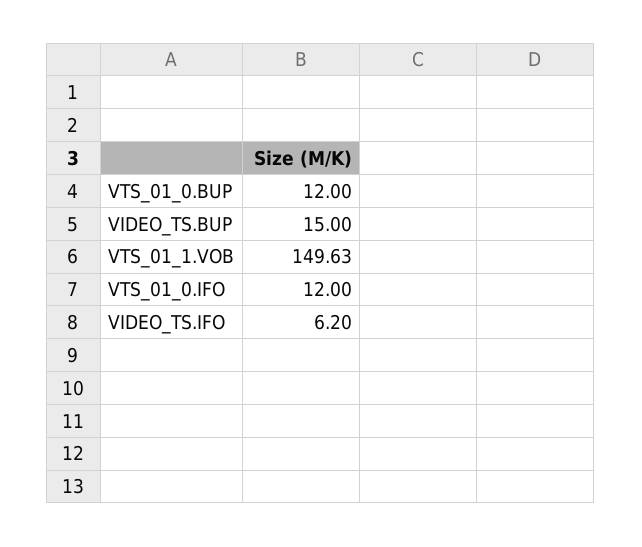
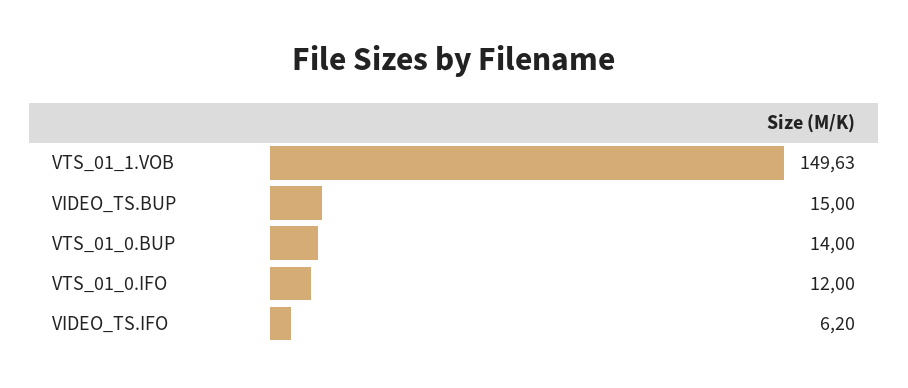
VTS_01_0.BUP: 12 -> 14

